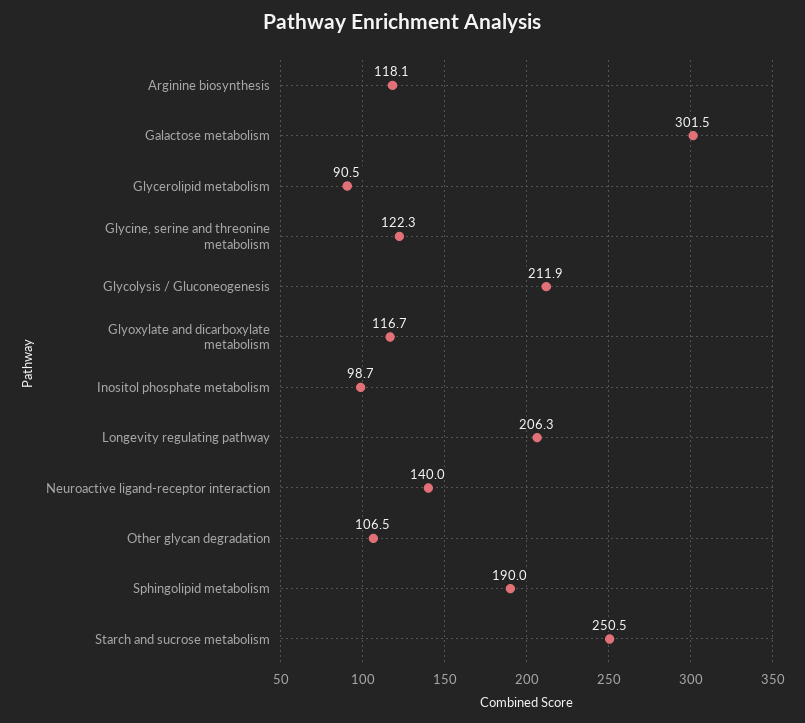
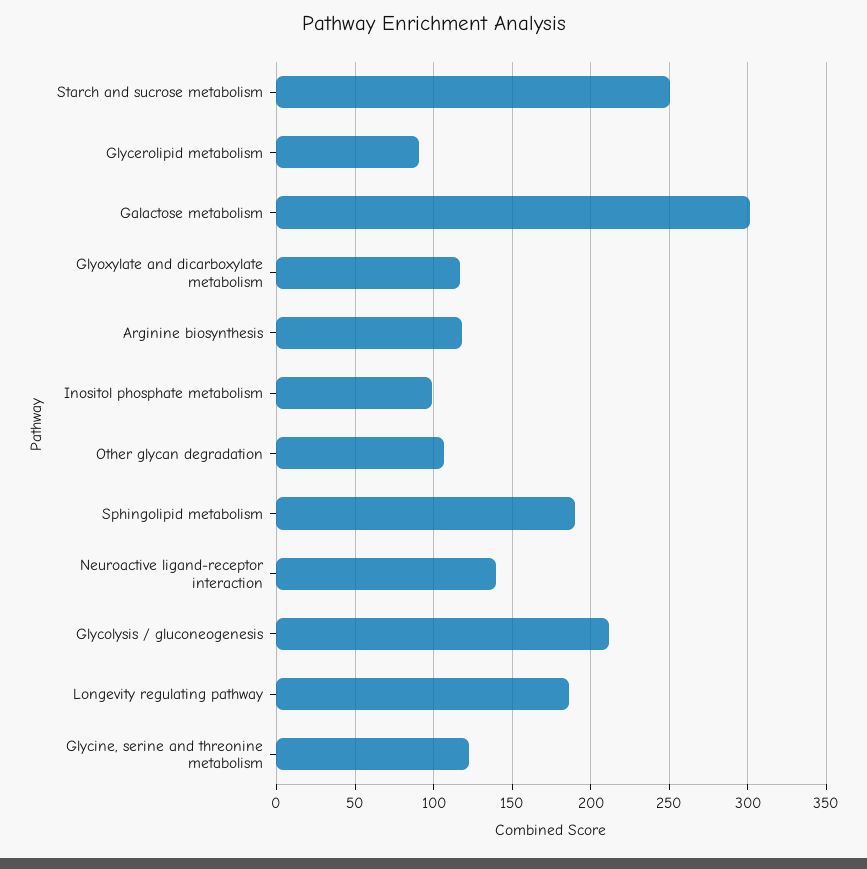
Longevity regulating pathway: 206.3 -> 185

